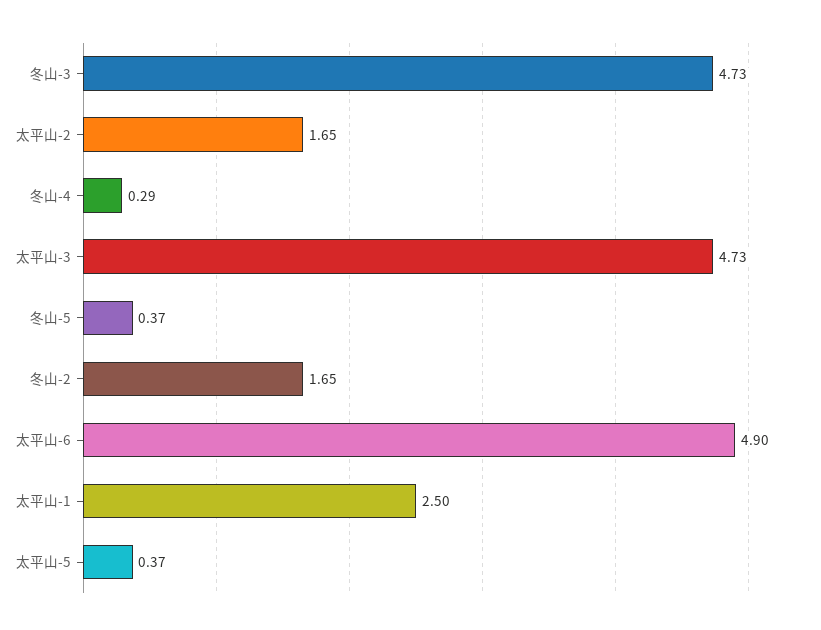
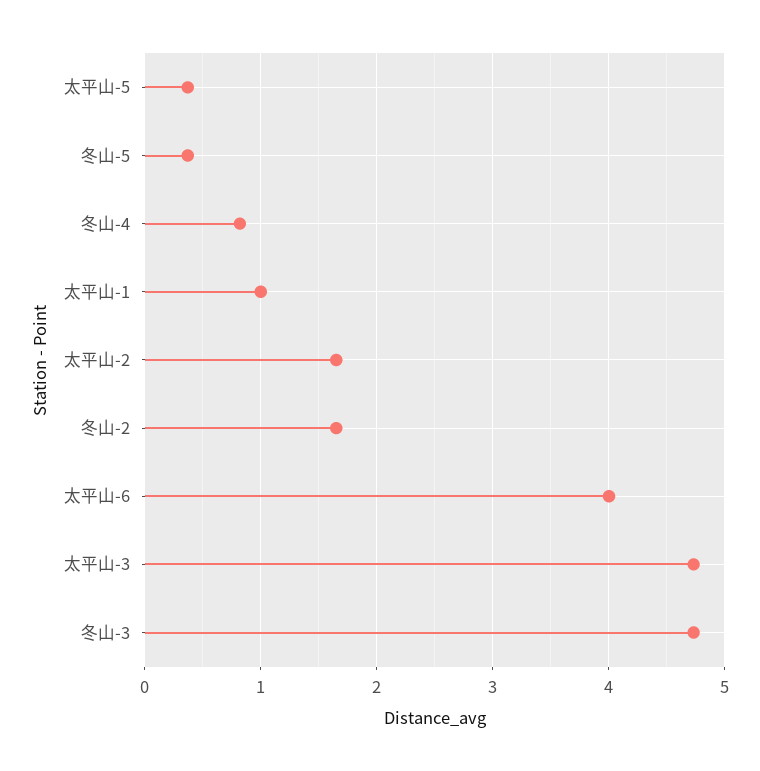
冬山-4: 0.29 -> 0.8
太平山-6: 4.9 -> 4
太平山-1: 2.5 -> 1

